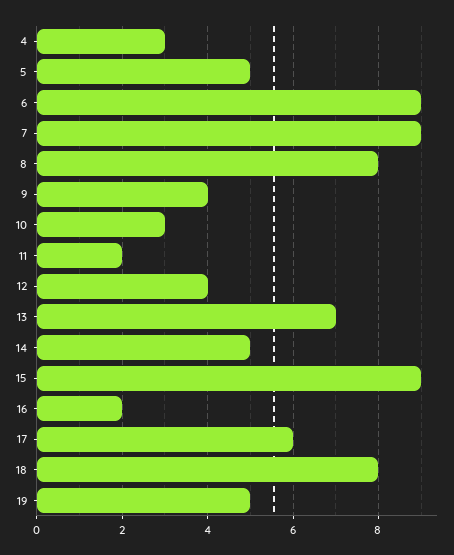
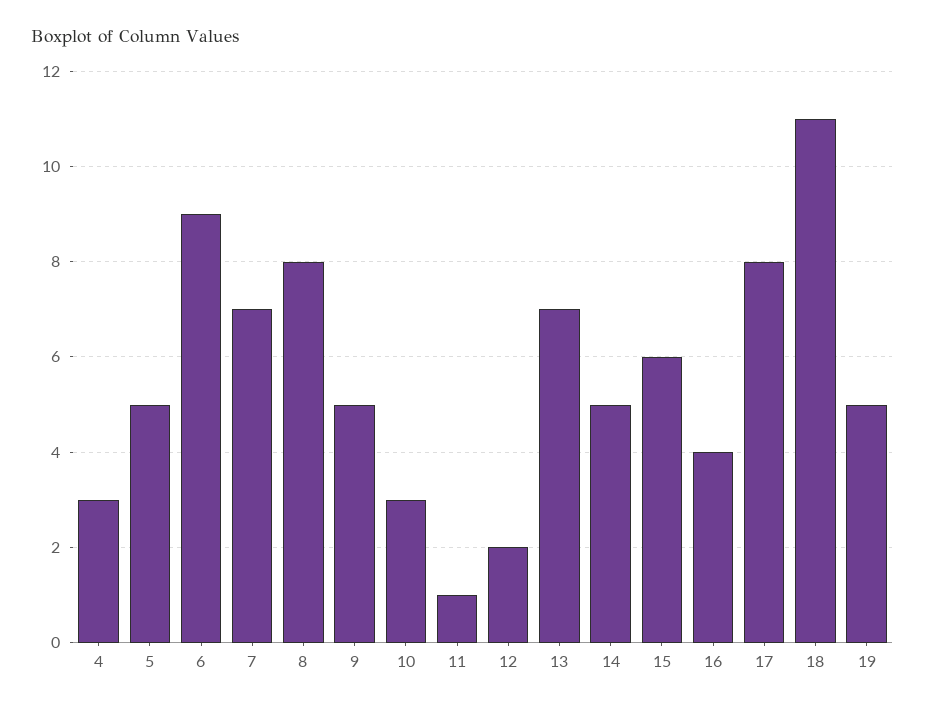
7: 9 -> 7
9: 4 -> 5
11: 2 -> 1
12: 4 -> 2
15: 9 -> 6
16: 2 -> 4
17: 6 -> 8
18: 8 -> 11

